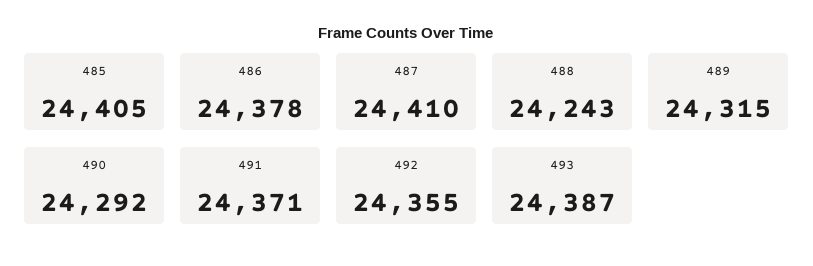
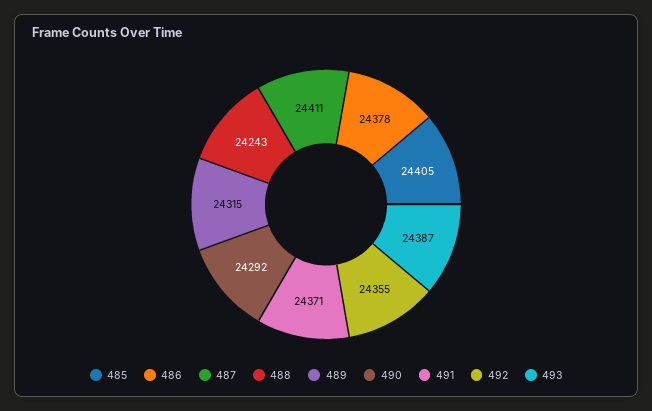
487: 24410 -> 24411

